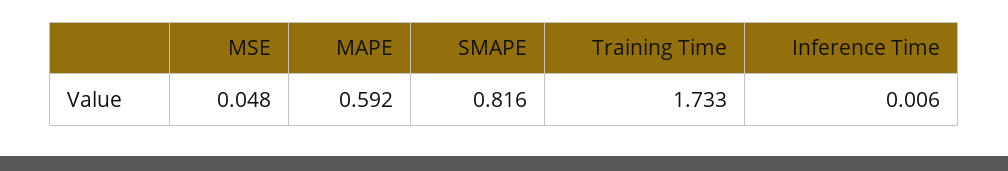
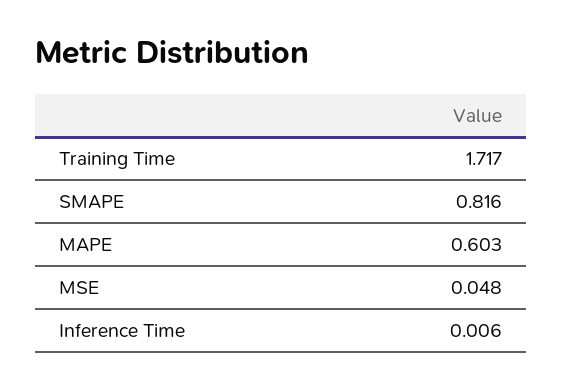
MAPE: 0.592 -> 0.603
Training Time: 1.733 -> 1.717

